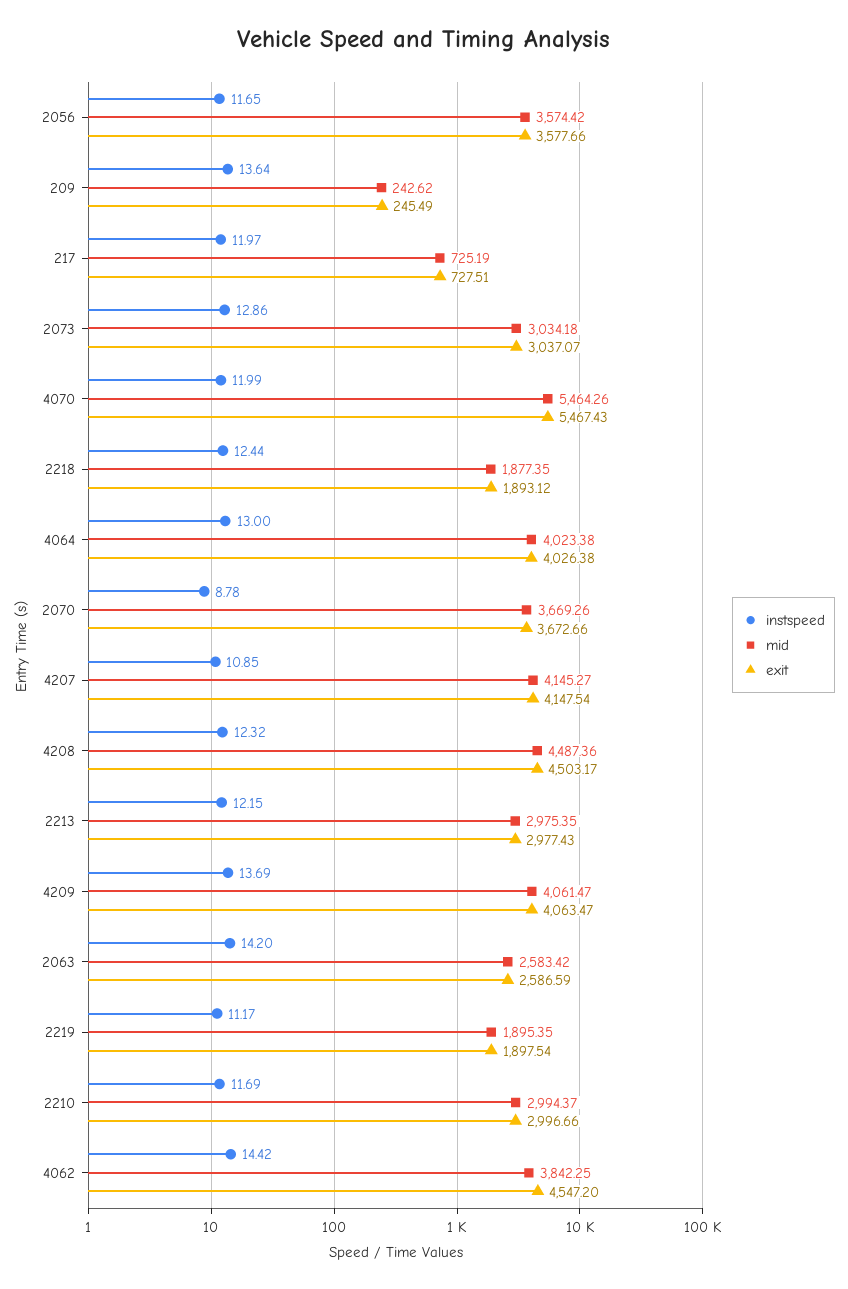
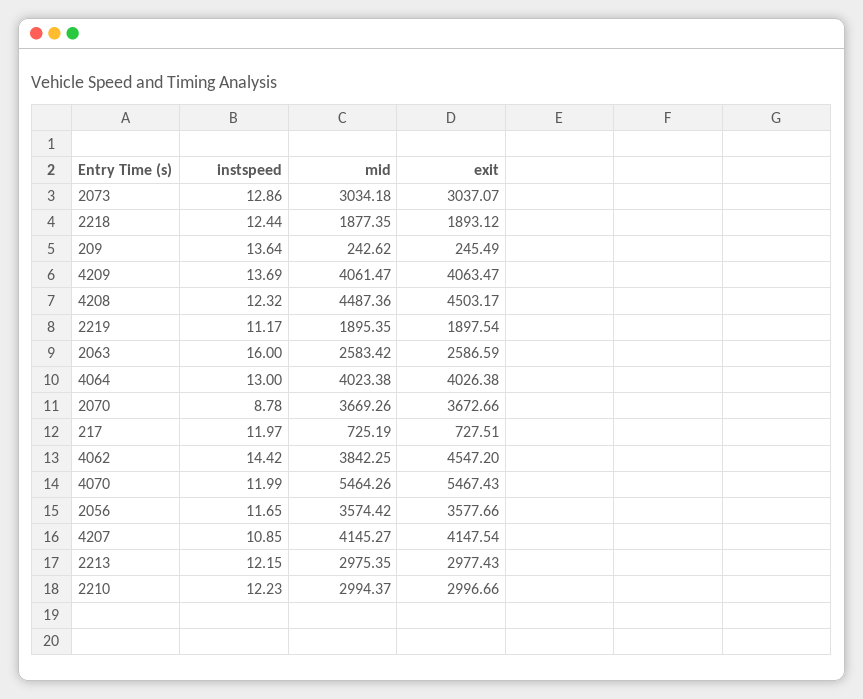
instspeed, 2063: 14.2 -> 16
instspeed, 2210: 11.69 -> 12.23

